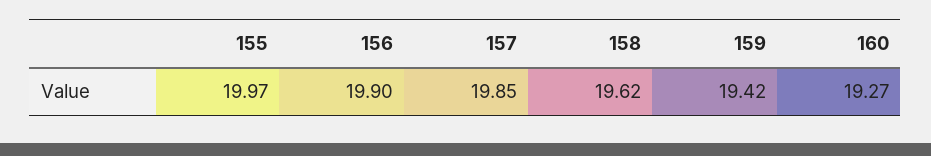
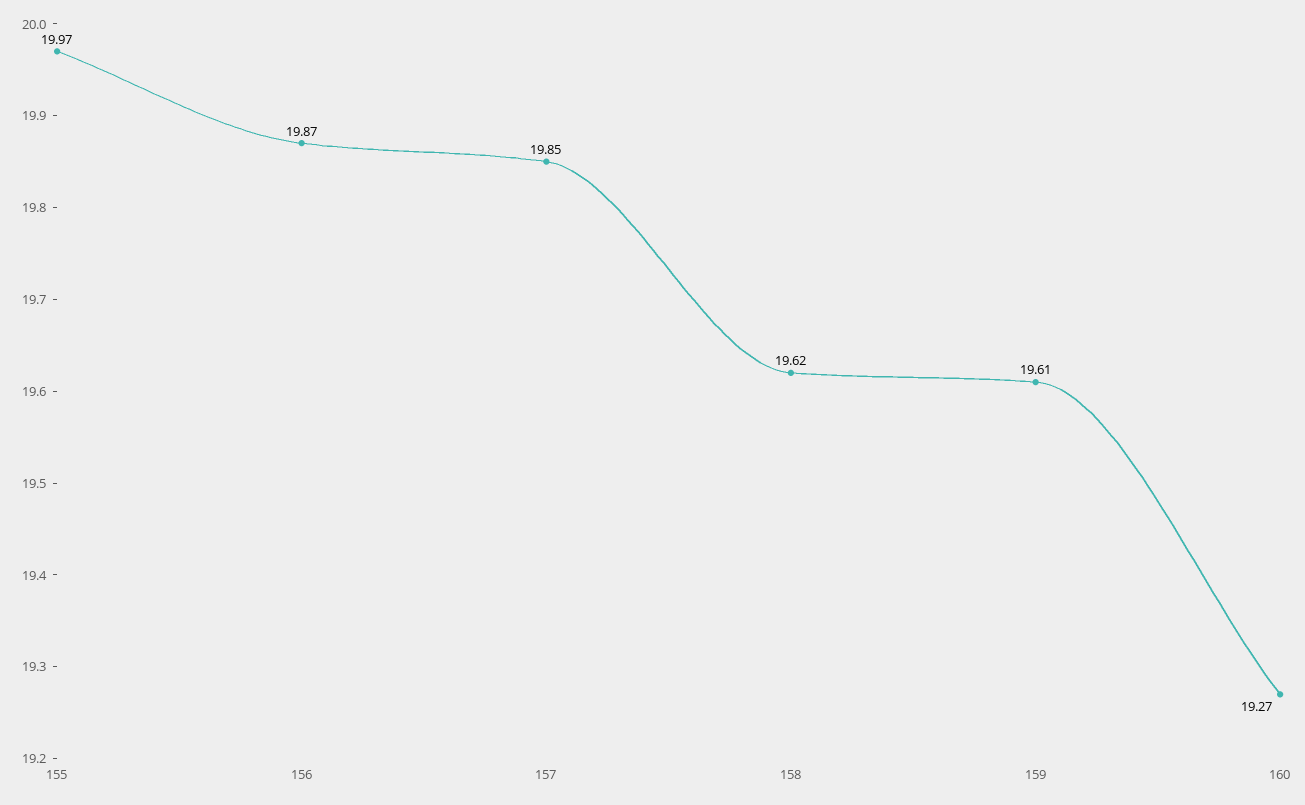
156: 19.9 -> 19.87
159: 19.42 -> 19.61

